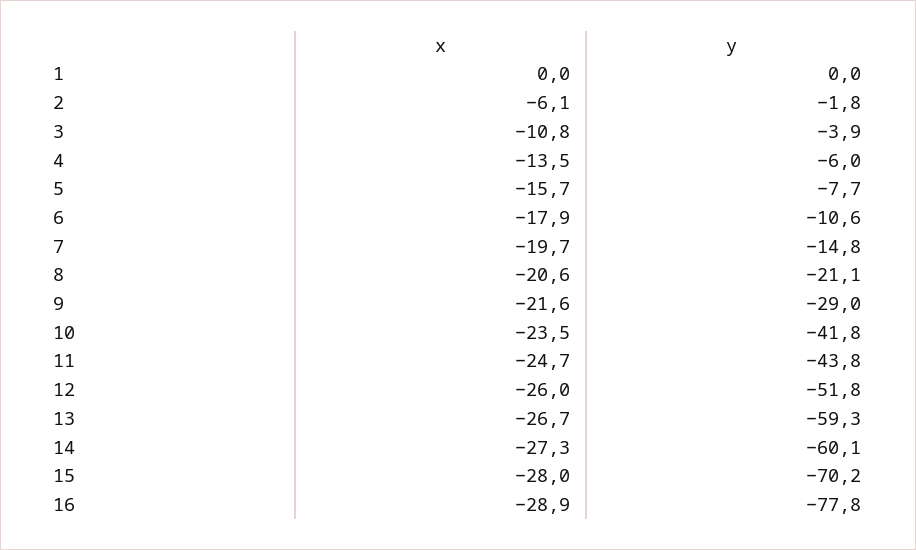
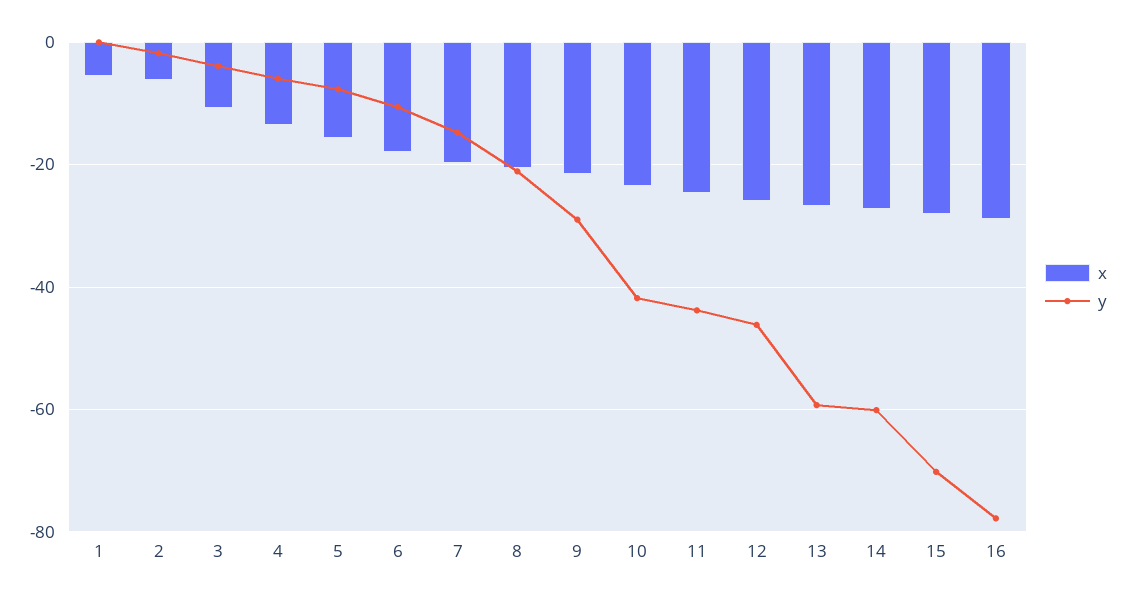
x, 1: 0 -> -6
y, 12: -51.8 -> -46

